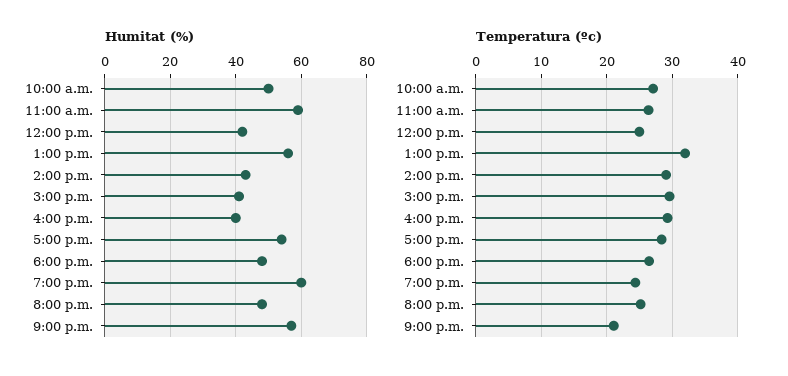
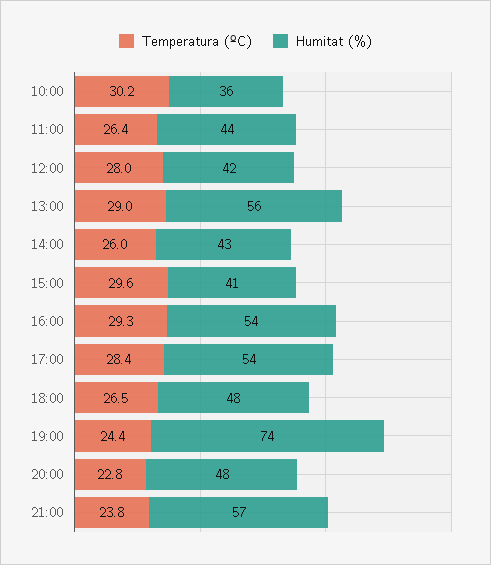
Humitat (%), 10:00 a.m.: 50 -> 36
Humitat (%), 11:00 a.m.: 60 -> 44
Humitat (%), 4:00 p.m.: 40 -> 54
Humitat (%), 7:00 p.m.: 60 -> 74
Temperatura (ºc), 10:00 a.m.: 27 -> 30.2
Temperatura (ºc), 12:00 p.m.: 25 -> 28
Temperatura (ºc), 1:00 p.m.: 32 -> 29
Temperatura (ºc), 2:00 p.m.: 29 -> 26
Temperatura (ºc), 8:00 p.m.: 25 -> 22.8
Temperatura (ºc), 9:00 p.m.: 21 -> 23.8

